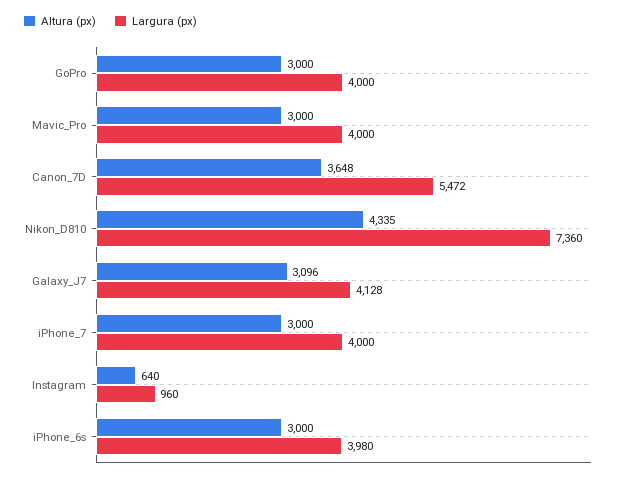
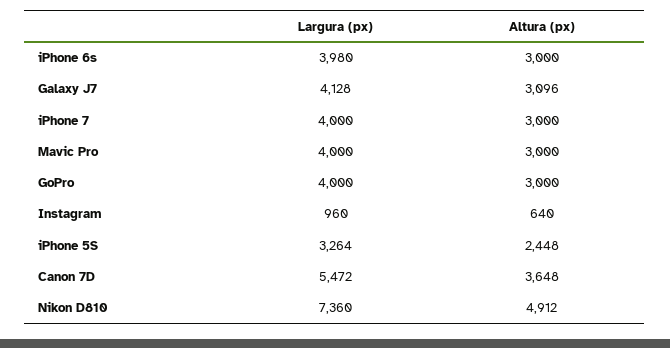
Altura (px), Nikon_D810: 4335 -> 4912
Largura (px), iPhone 5S: none -> 3264
Altura (px), iPhone 5S: none -> 2448

